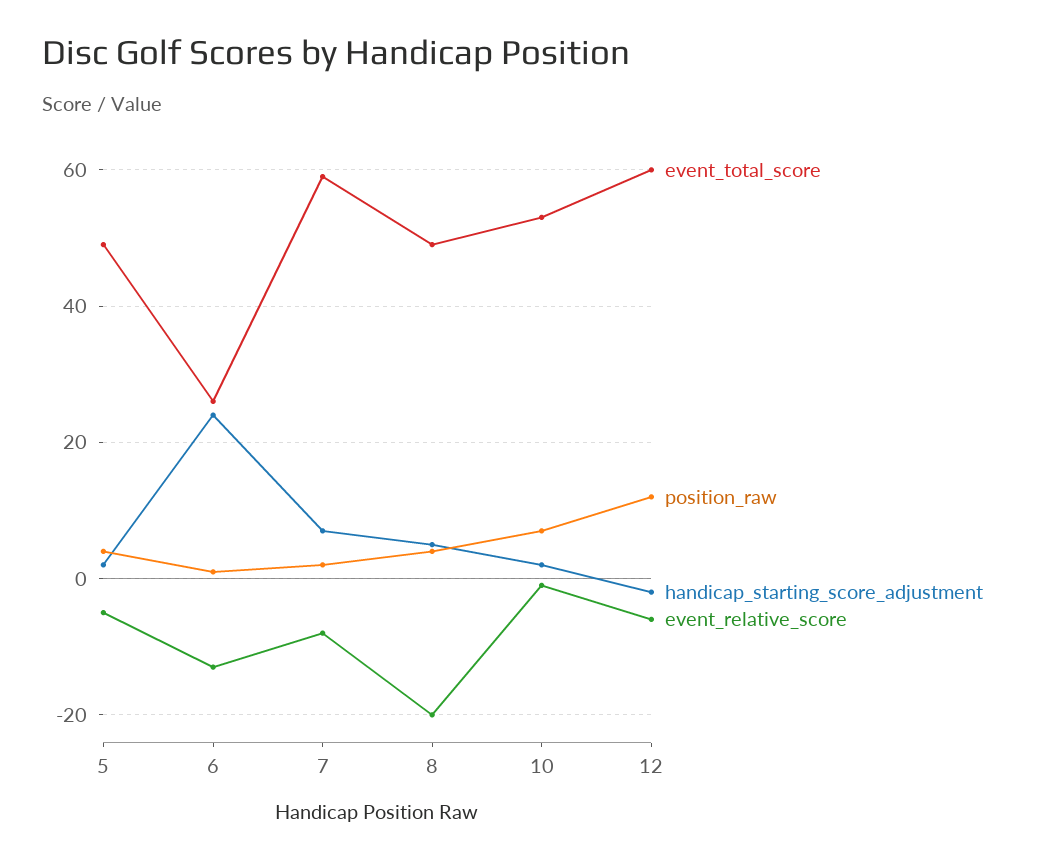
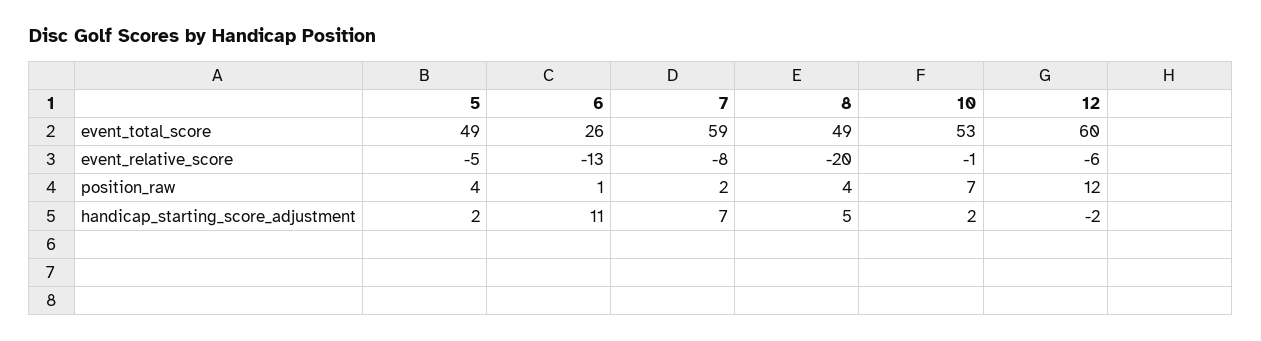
handicap_starting_score_adjustment, 6: 25 -> 11

